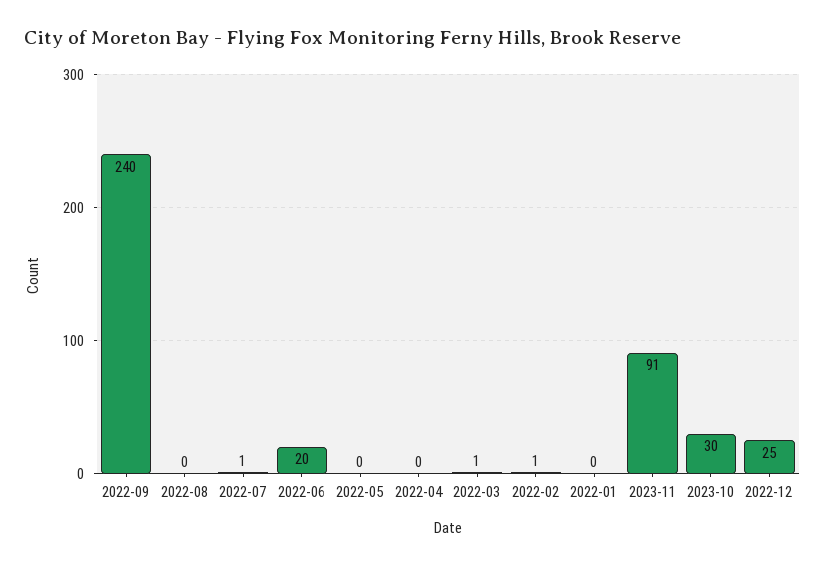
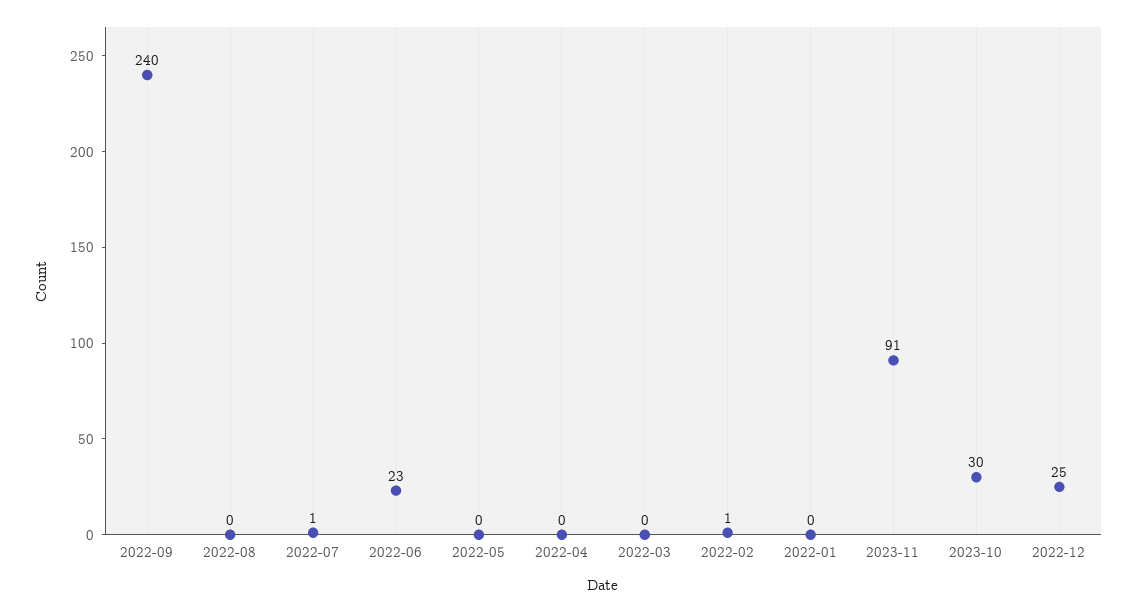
2022-06: 20 -> 23
2022-03: 1 -> 0

